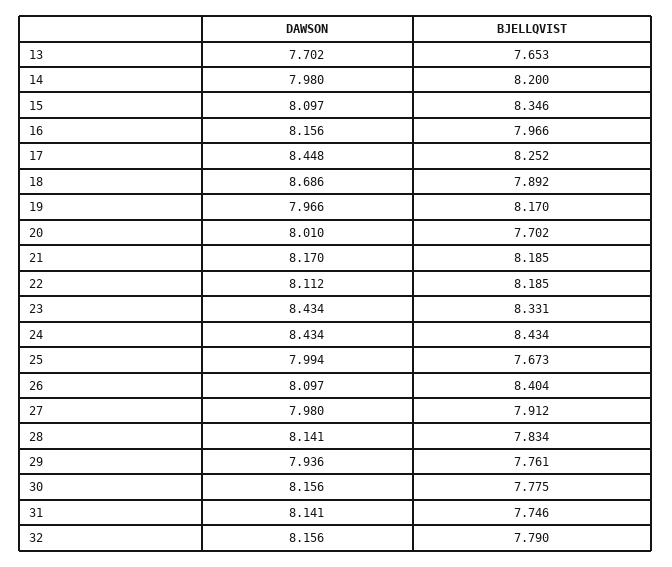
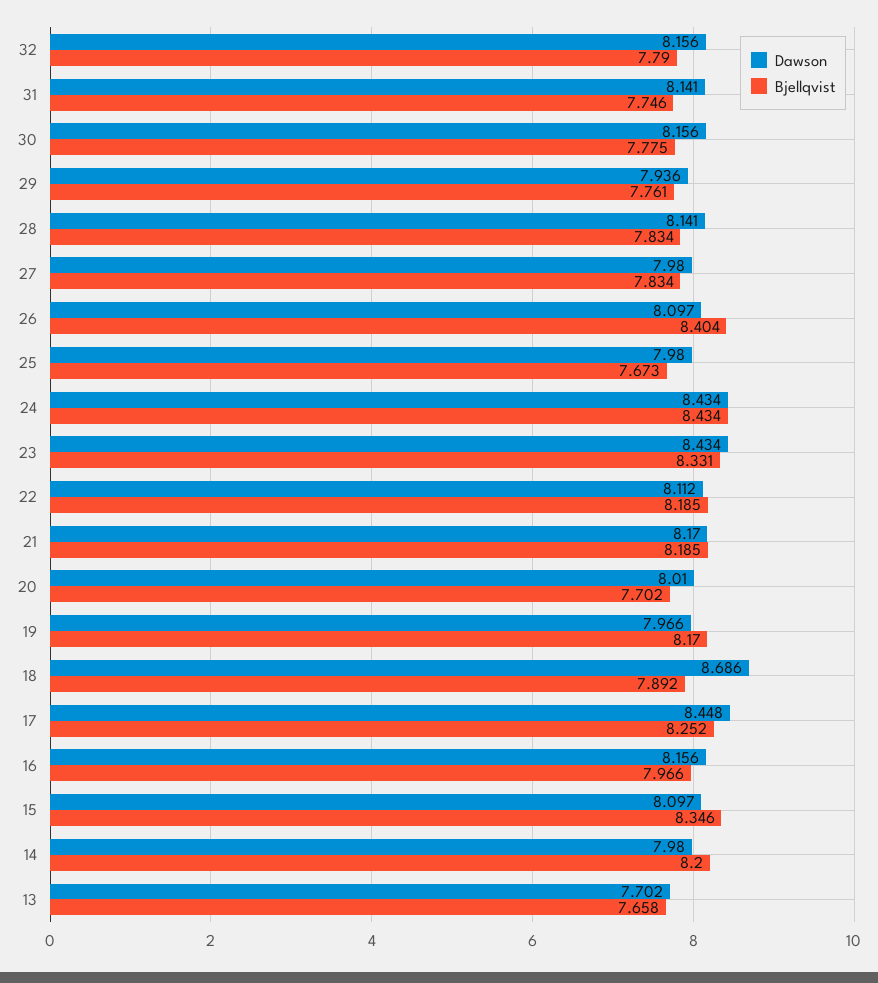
BJELLQVIST, 13: 7.653 -> 7.658
DAWSON, 25: 7.994 -> 7.98
BJELLQVIST, 27: 7.912 -> 7.834

